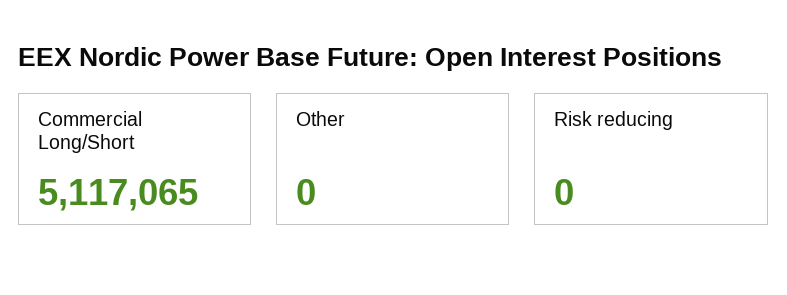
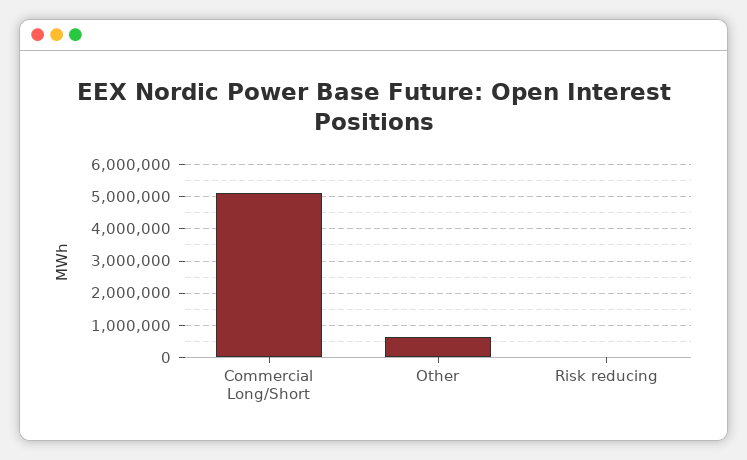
Other: 0 -> 600000

